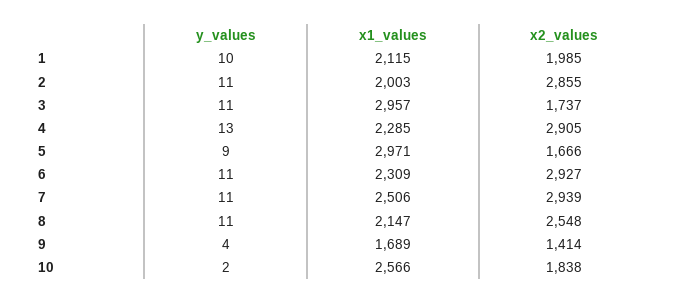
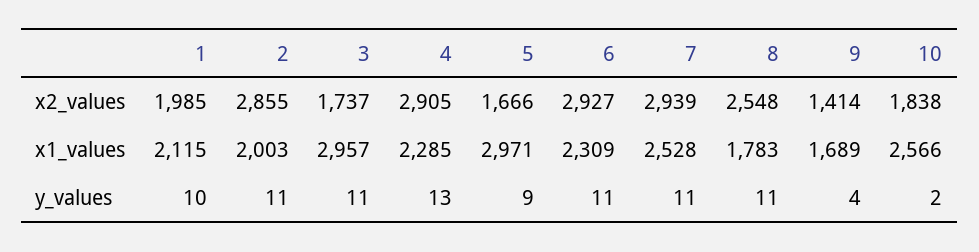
x1_values, 7: 2506 -> 2528
x1_values, 8: 2147 -> 1783

